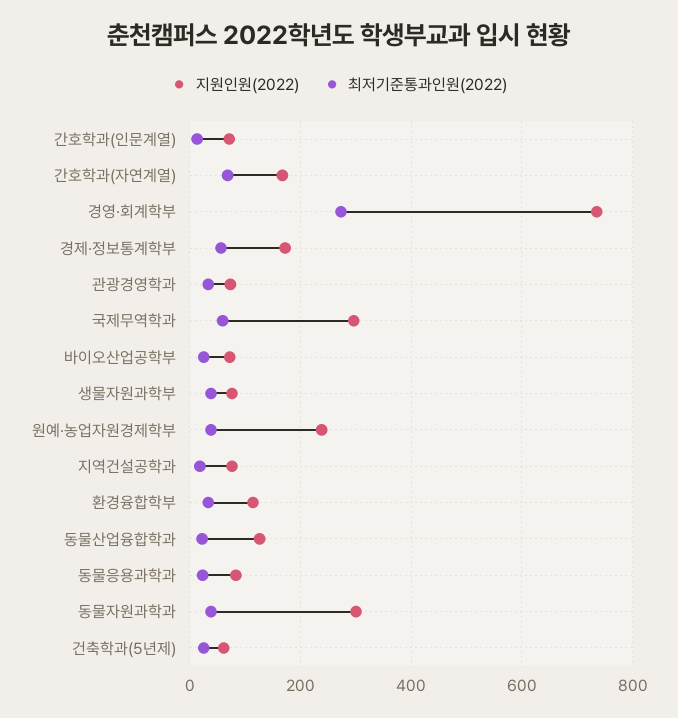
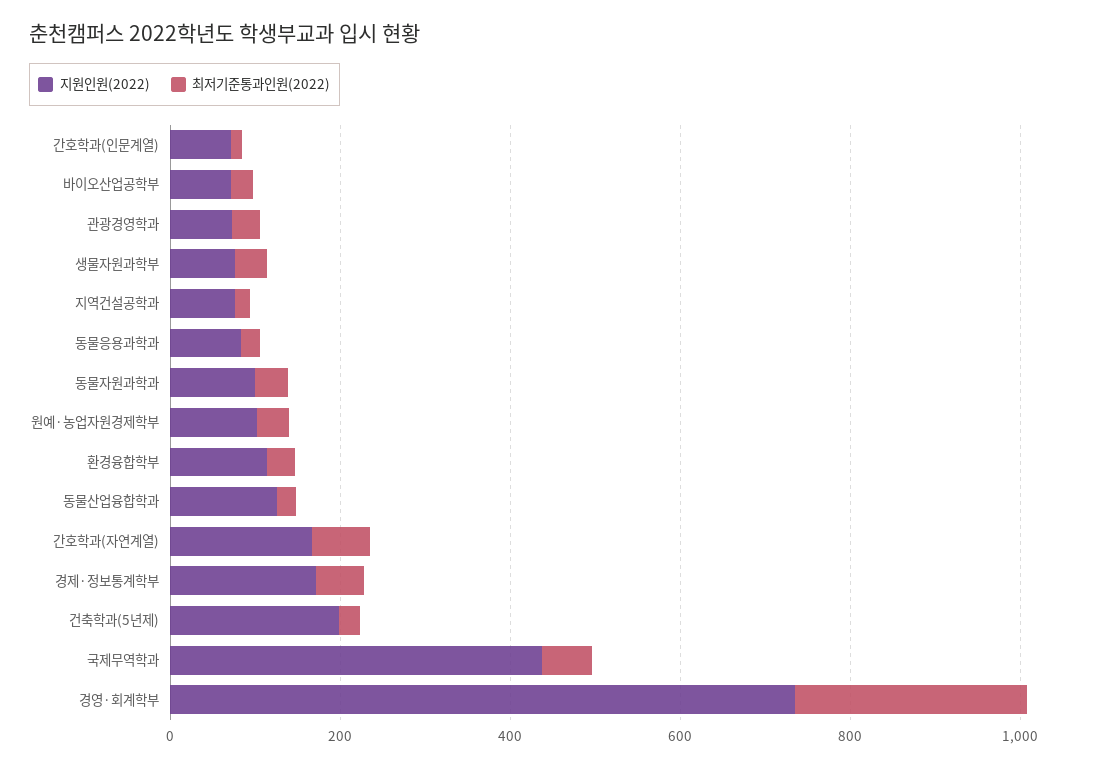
지원인원(2022), 국제무역학과: 300 -> 450
지원인원(2022), 원예·농업자원경제학부: 240 -> 100
지원인원(2022), 동물자원과학과: 300 -> 100
지원인원(2022), 건축학과(5년제): 60 -> 200

